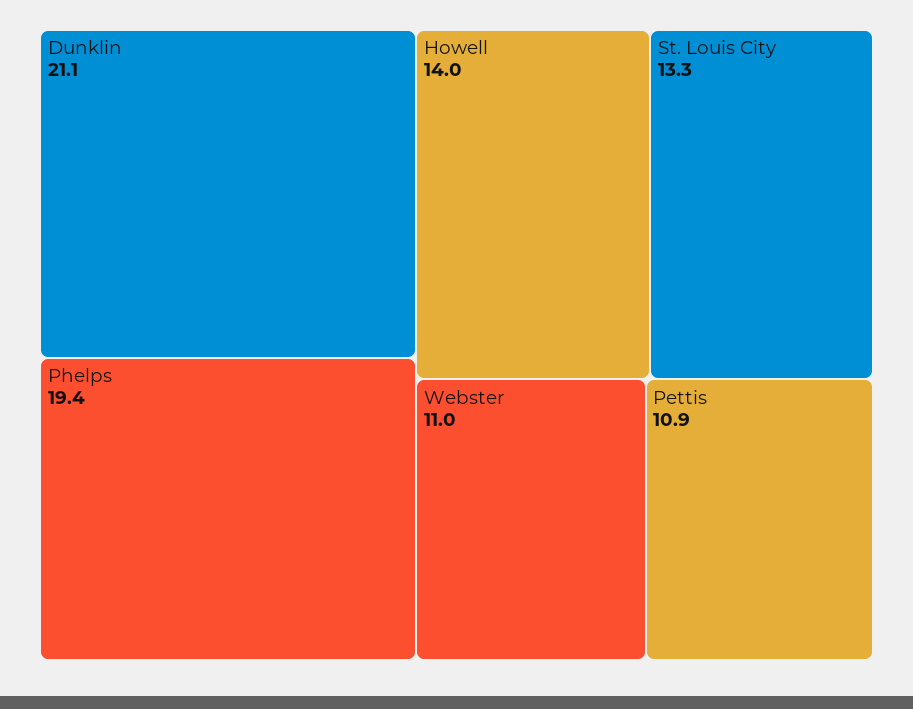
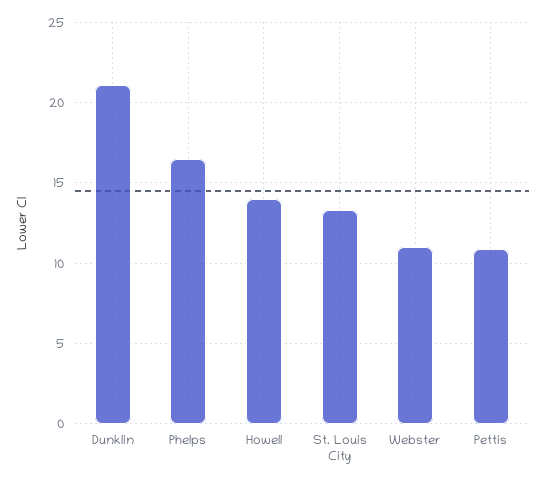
Phelps: 19.4 -> 16.5

